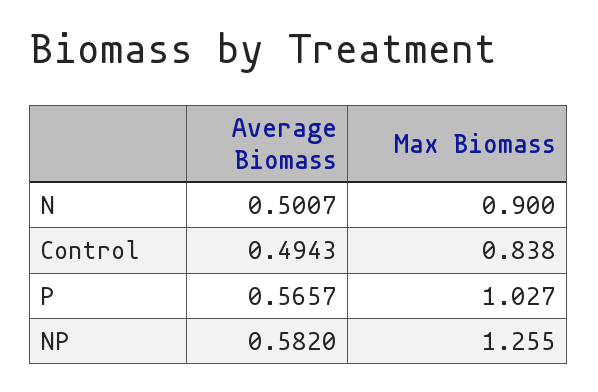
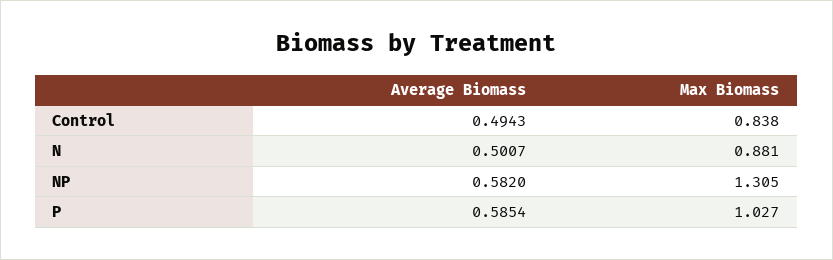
Max Biomass, N: 0.9 -> 0.881
Average Biomass, P: 0.5657 -> 0.5854
Max Biomass, NP: 1.255 -> 1.305

